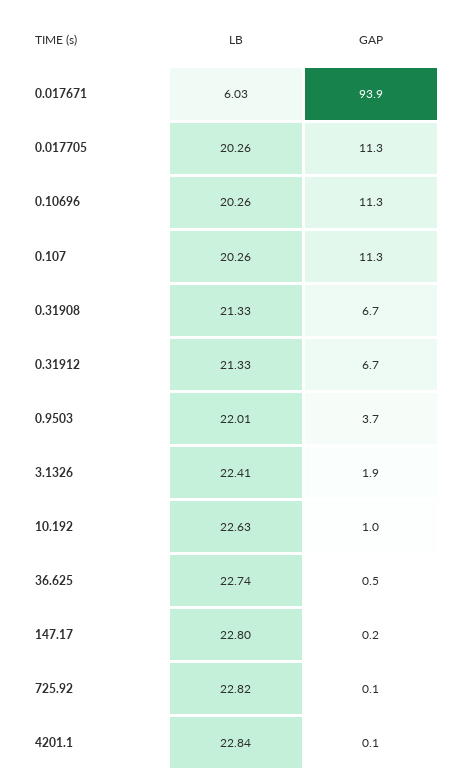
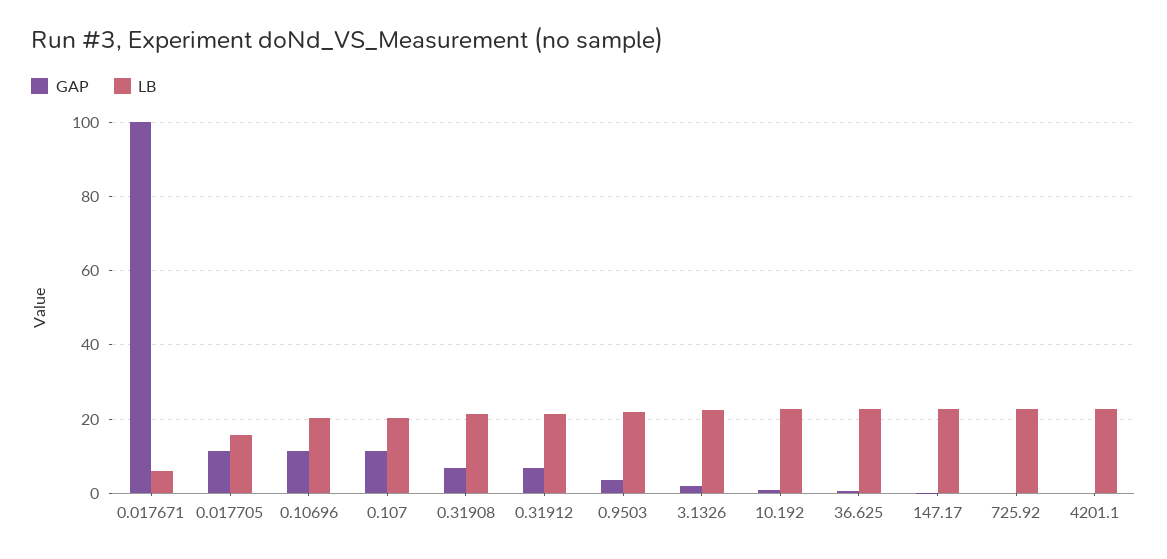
GAP, 0.017671: 93.9 -> 100
LB, 0.017705: 20.26 -> 16

